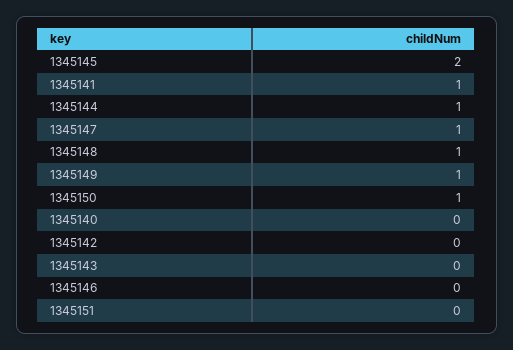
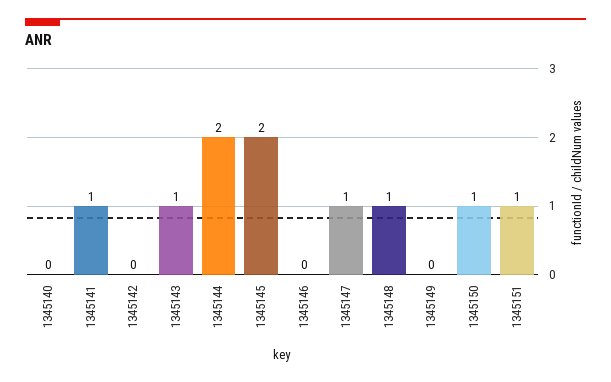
1345144: 1 -> 2
1345149: 1 -> 0
1345143: 0 -> 1
1345151: 0 -> 1

